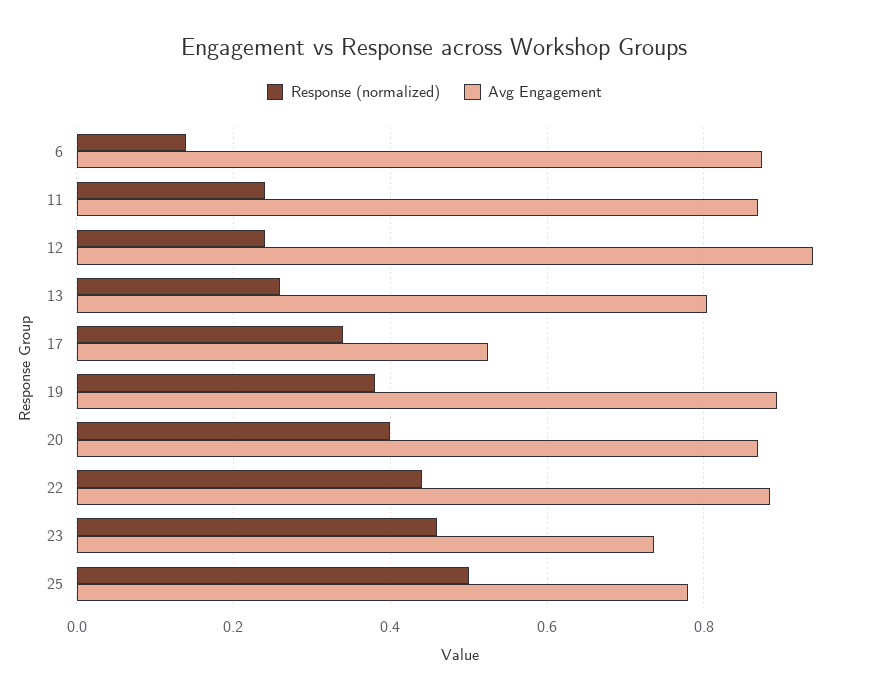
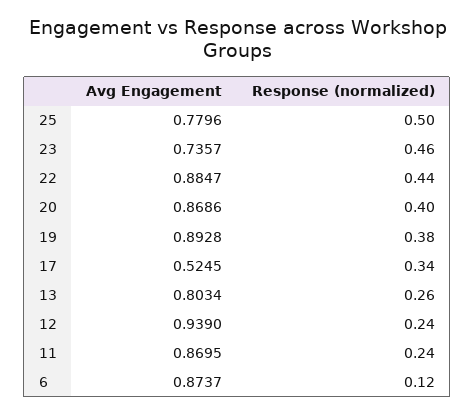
Response (normalized), 6: 0.14 -> 0.12

